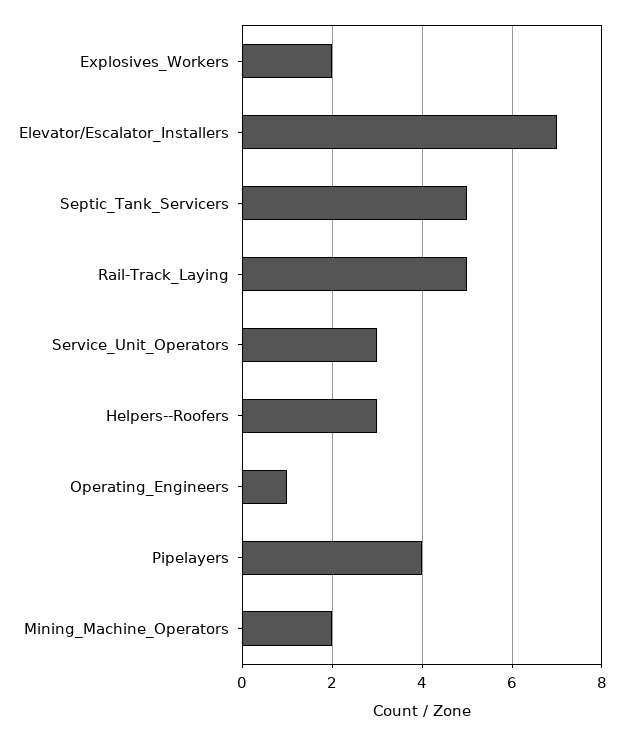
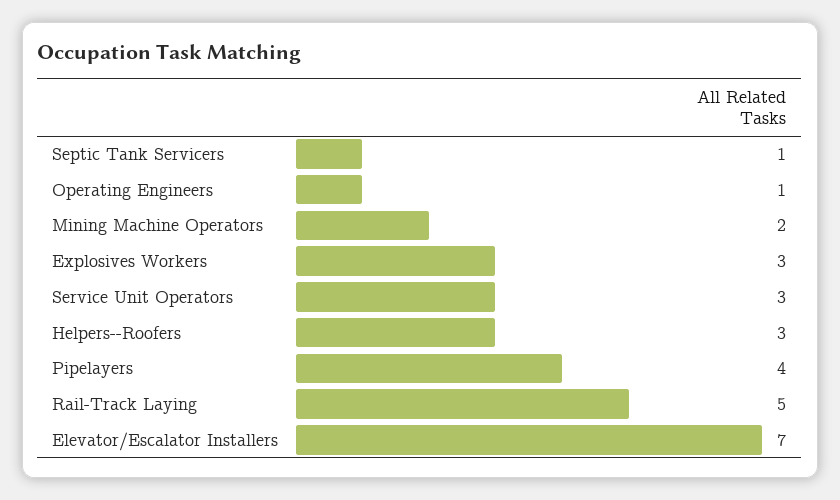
Explosives_Workers: 2 -> 3
Septic_Tank_Servicers: 5 -> 1

